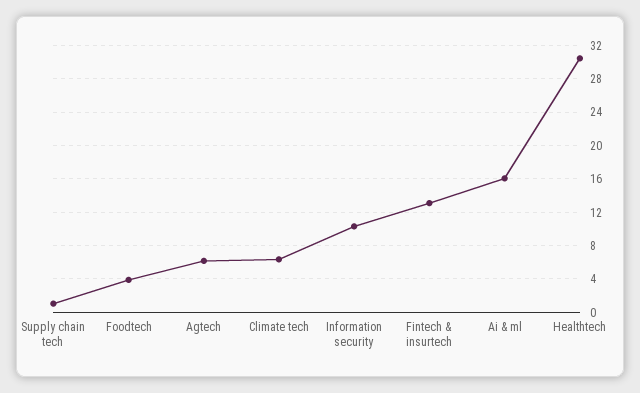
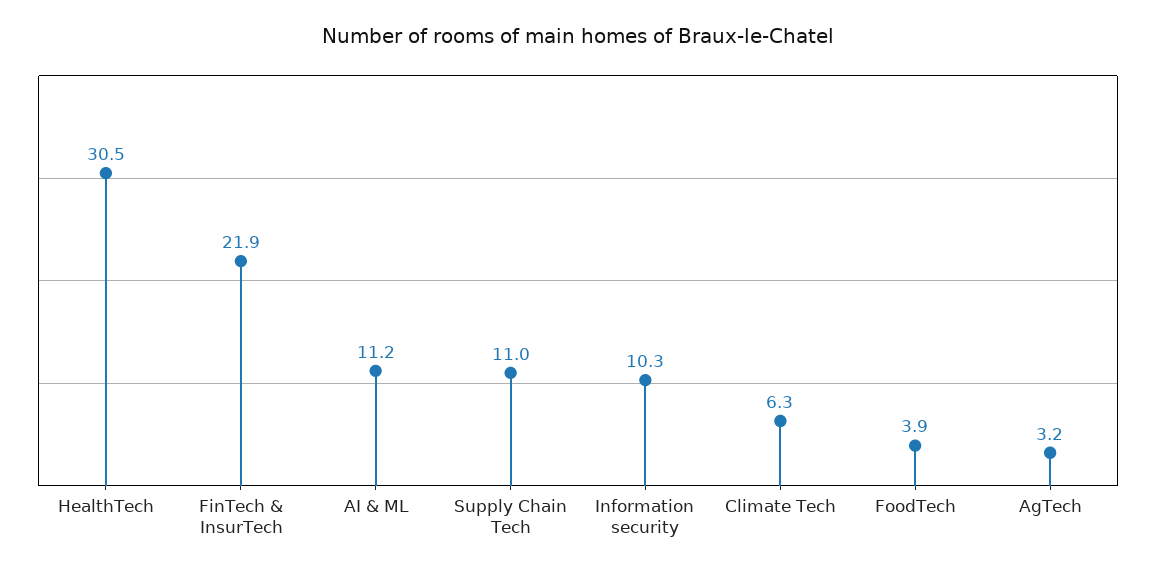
Supply chain tech: 1 -> 11
Agtech: 6 -> 3.2
Fintech & insurtech: 13 -> 21.9
Ai & ml: 16 -> 11.2

